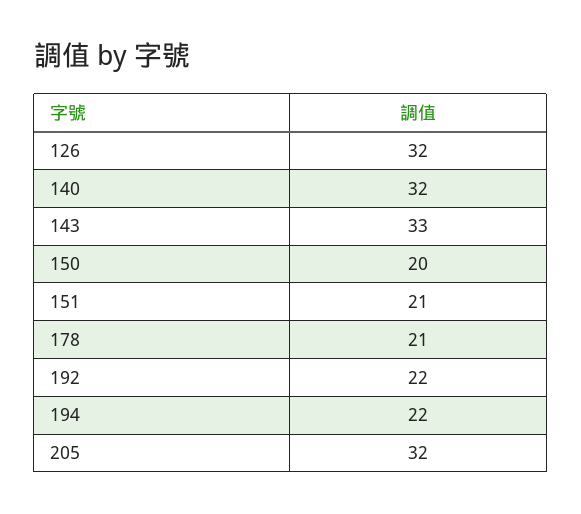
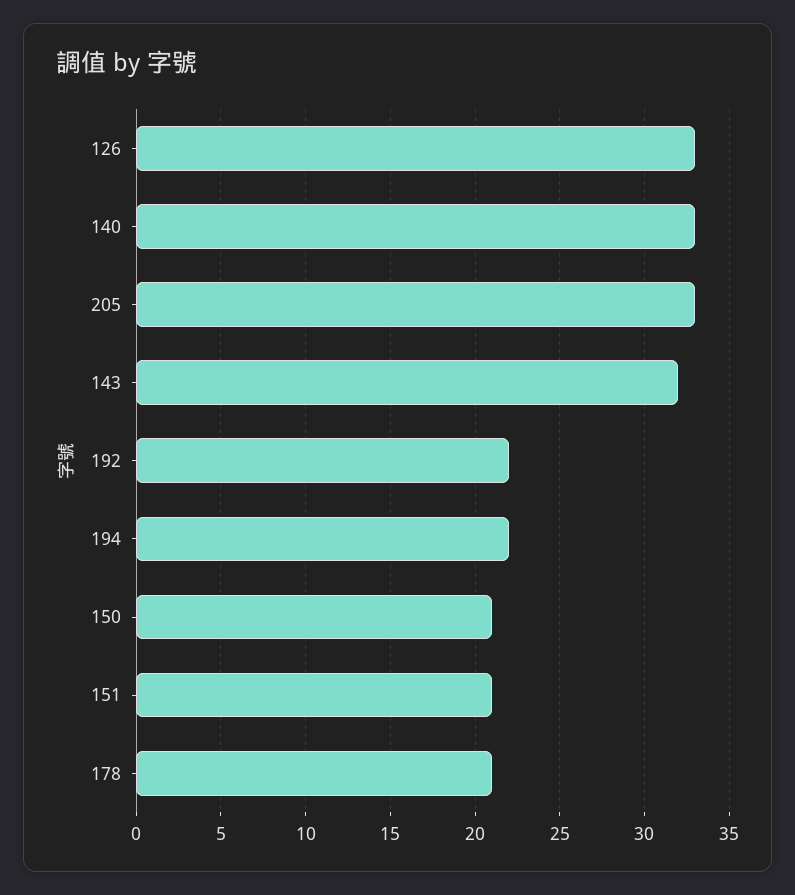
126: 32 -> 33
140: 32 -> 33
143: 33 -> 32
150: 20 -> 21
205: 32 -> 33

